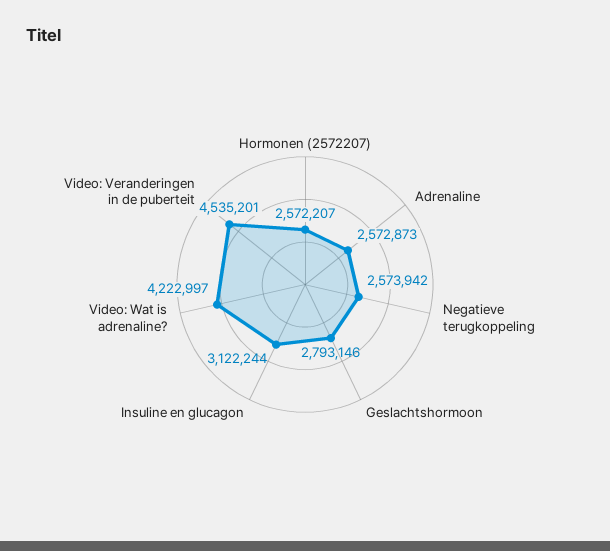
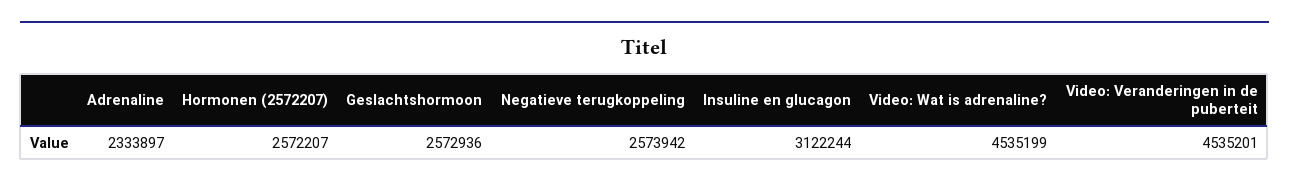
Adrenaline: 2572873 -> 2333897
Geslachtshormoon: 2793146 -> 2572936
Video: Wat is adrenaline?: 4222997 -> 4535199

